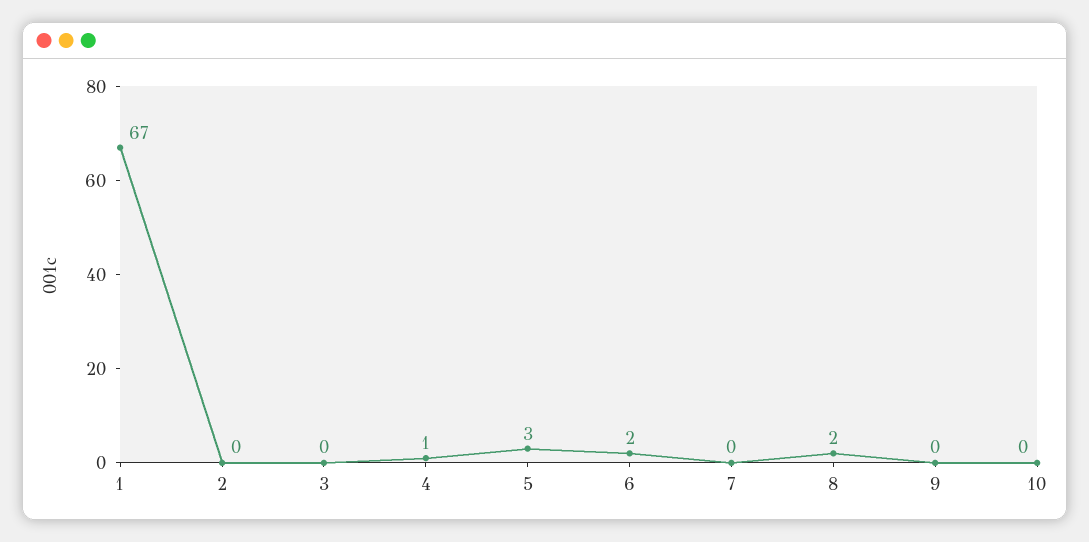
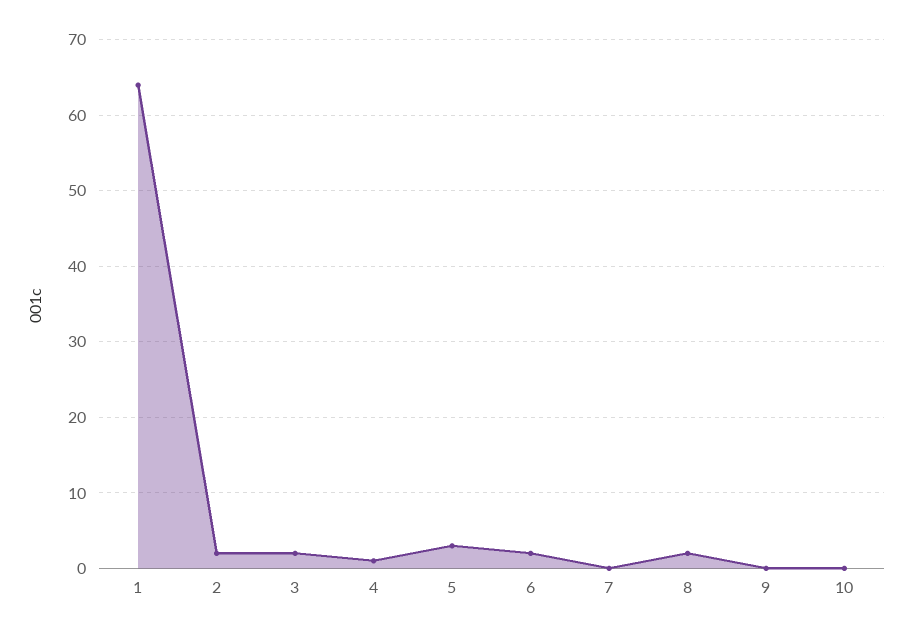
1: 67 -> 64
2: 0 -> 2
3: 0 -> 2

